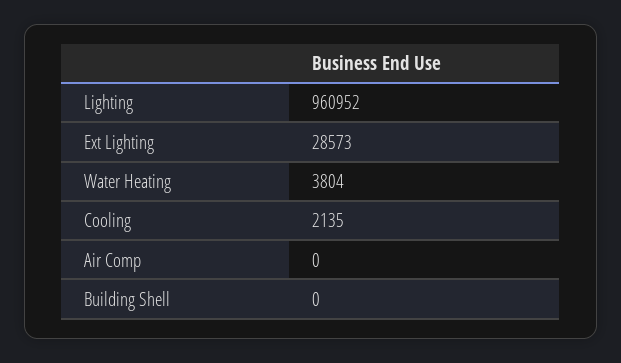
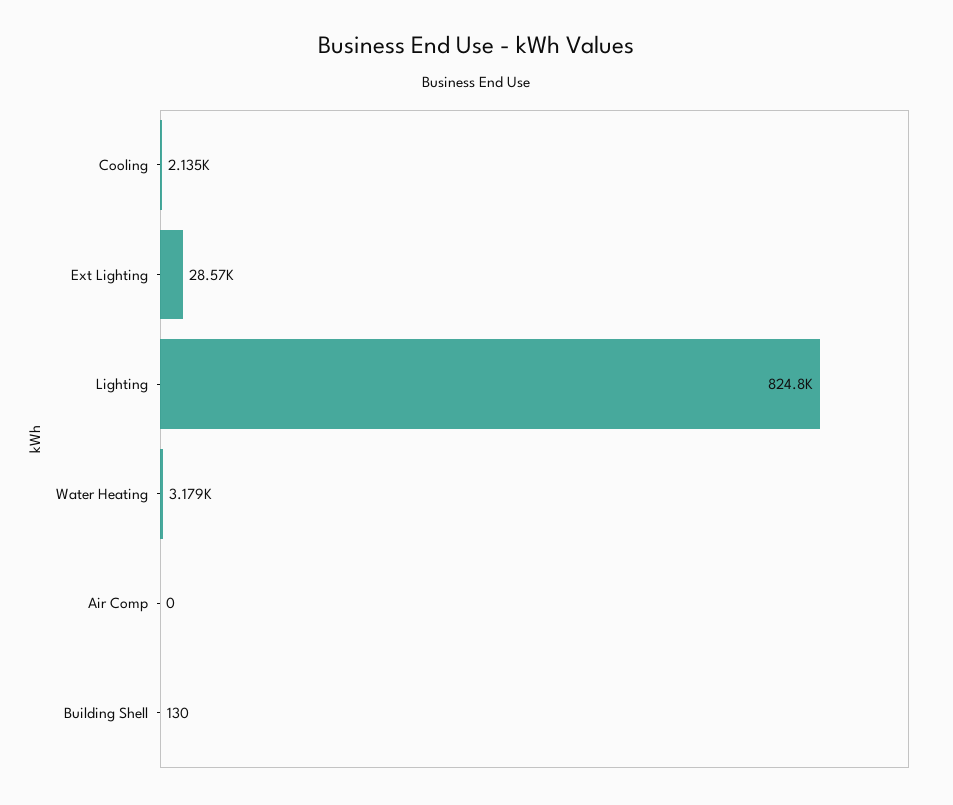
Lighting: 960952 -> 824800
Water Heating: 3804 -> 3179
Building Shell: 0 -> 130

